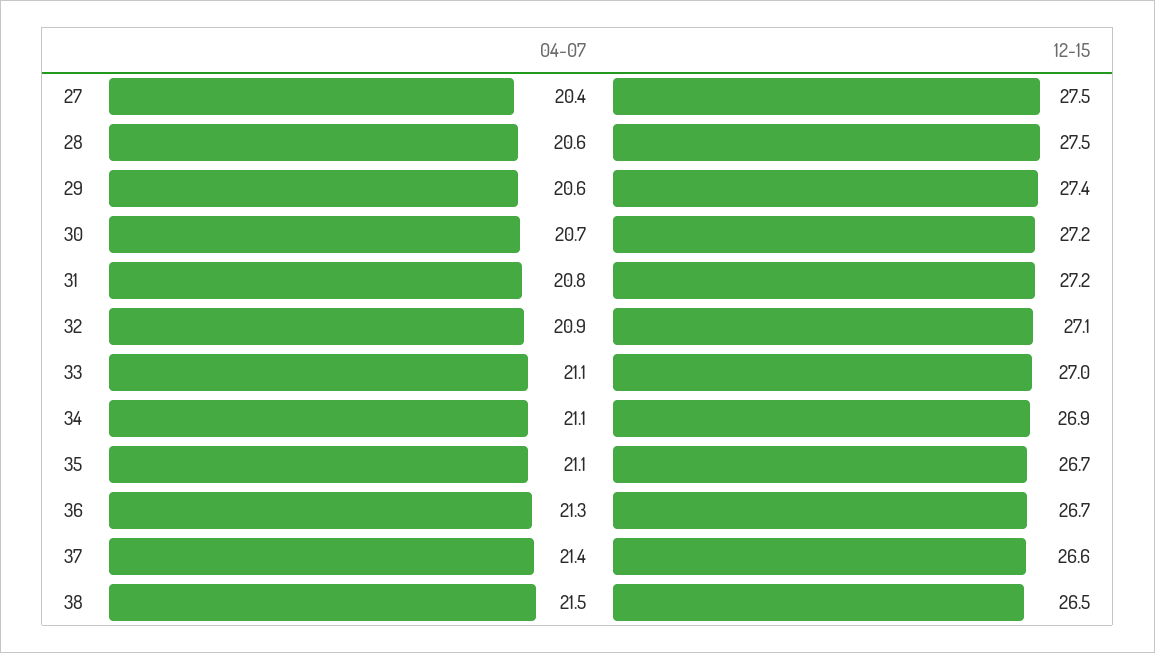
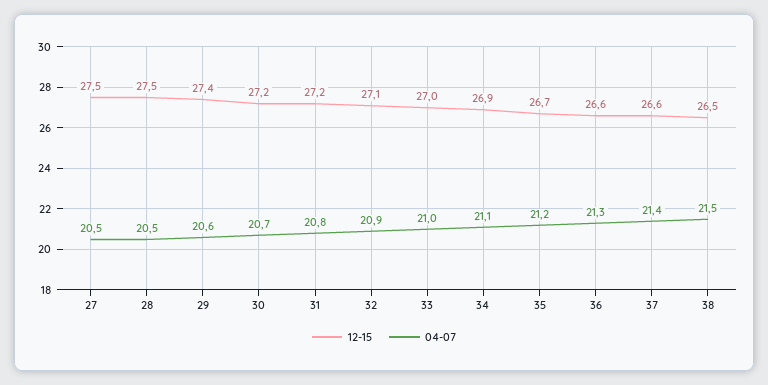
04-07, 27: 20.4 -> 20.5
04-07, 28: 20.6 -> 20.5
04-07, 33: 21.1 -> 21
04-07, 35: 21.1 -> 21.2
12-15, 36: 26.7 -> 26.6

